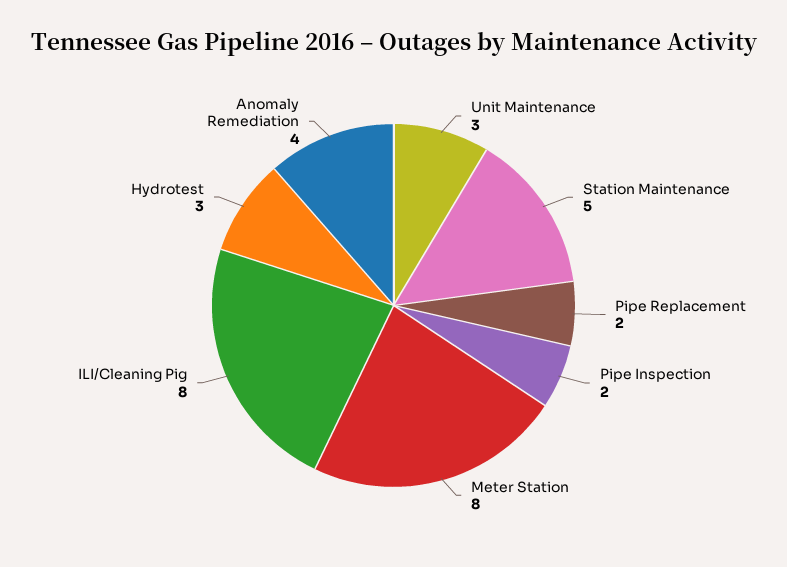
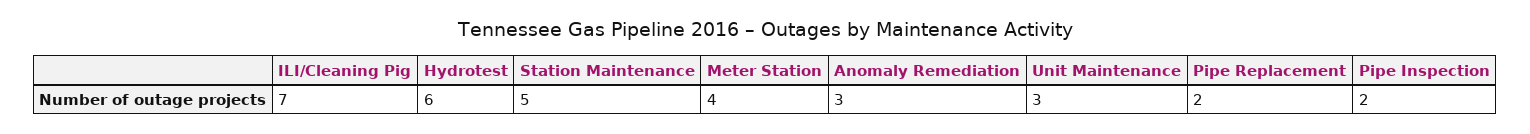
Meter Station: 8 -> 4
ILI/Cleaning Pig: 8 -> 7
Hydrotest: 3 -> 6
Anomaly Remediation: 4 -> 3

